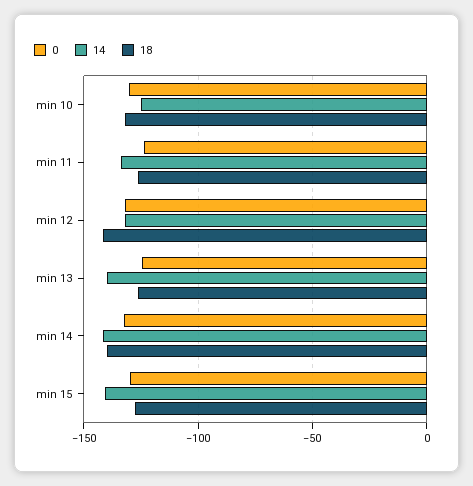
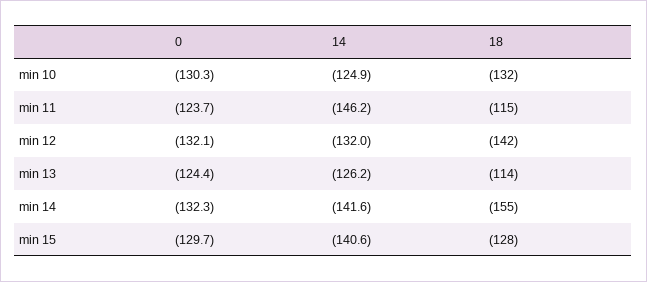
14, min 11: -135 -> -146.2
18, min 11: -125 -> -115
14, min 13: -140 -> -126.2
18, min 13: -125 -> -114
18, min 14: -140 -> -155

